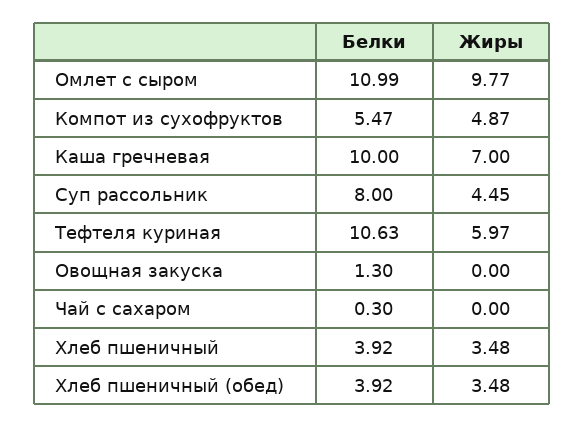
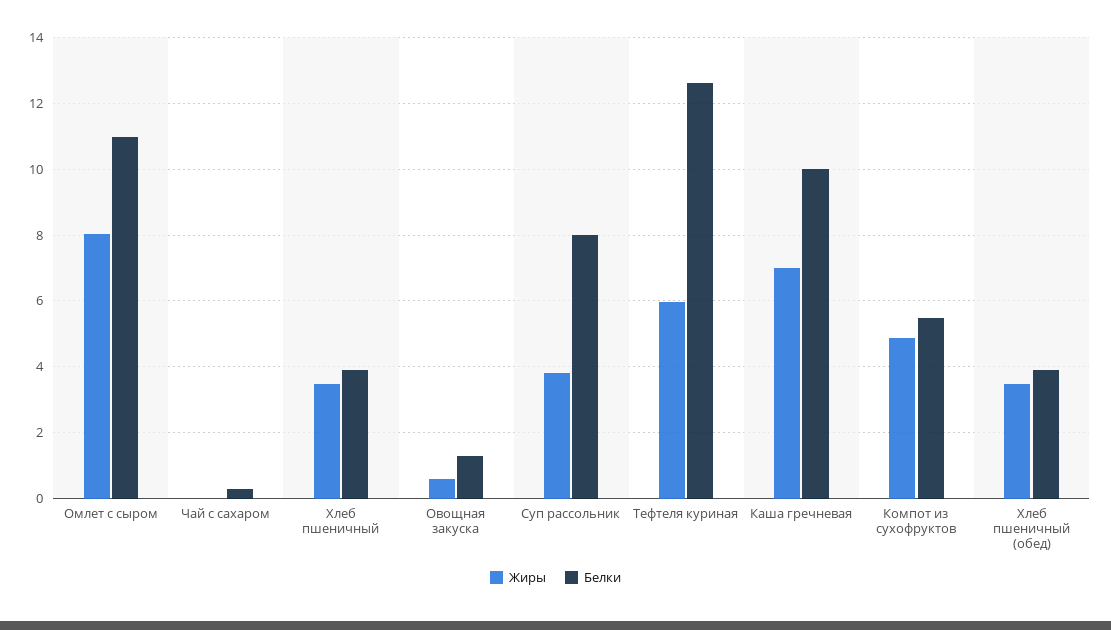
Жиры, Омлет с сыром: 9.77 -> 8
Жиры, Суп рассольник: 4.45 -> 3.8
Белки, Тефтеля куриная: 10.63 -> 12.6
Жиры, Овощная закуска: 0 -> 0.6

